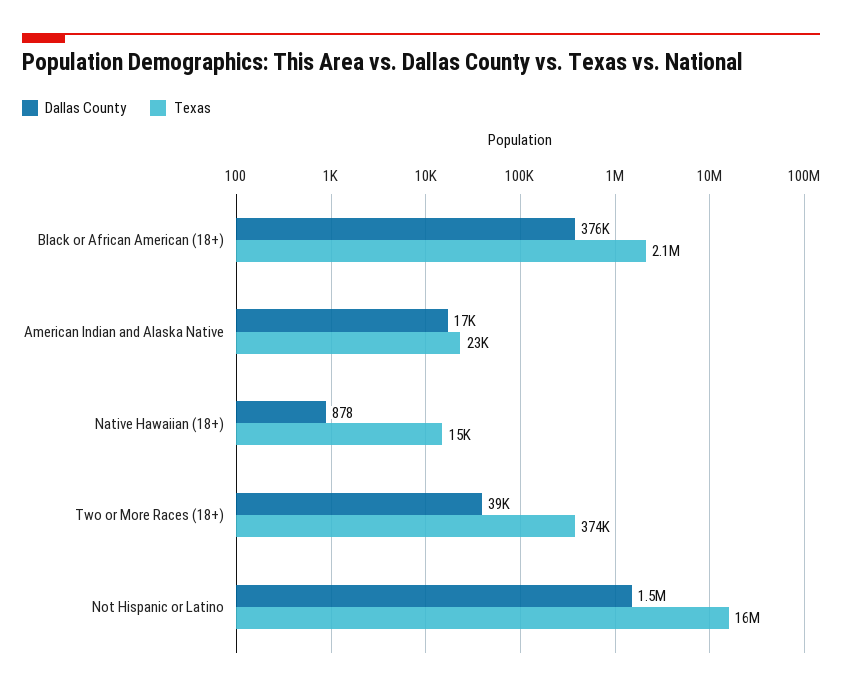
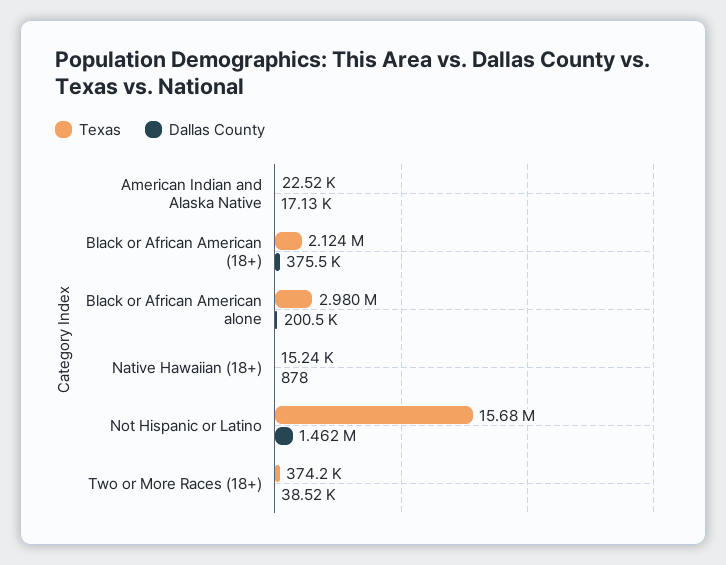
Texas, Black or African American alone: none -> 2980000
Dallas County, Black or African American alone: none -> 200500

